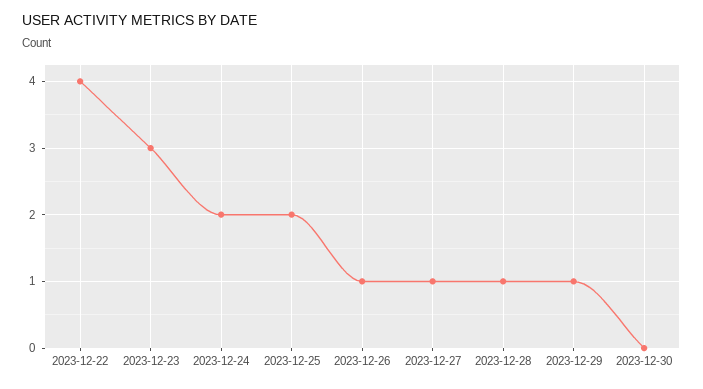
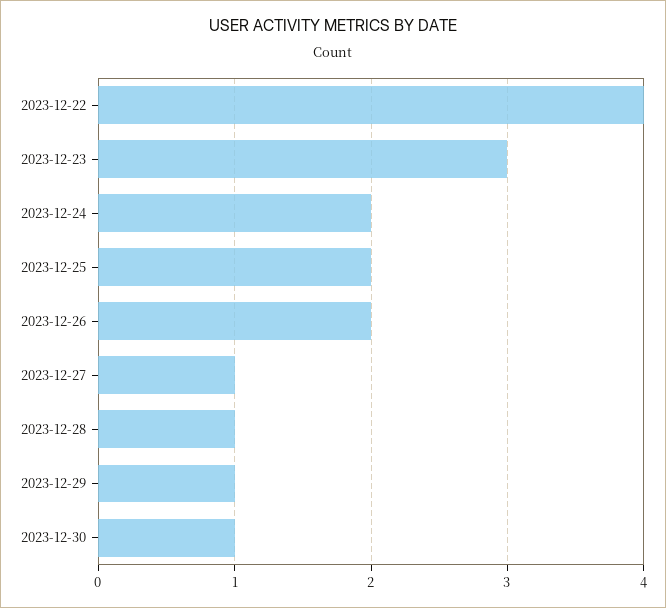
2023-12-26: 1 -> 2
2023-12-30: 0 -> 1

